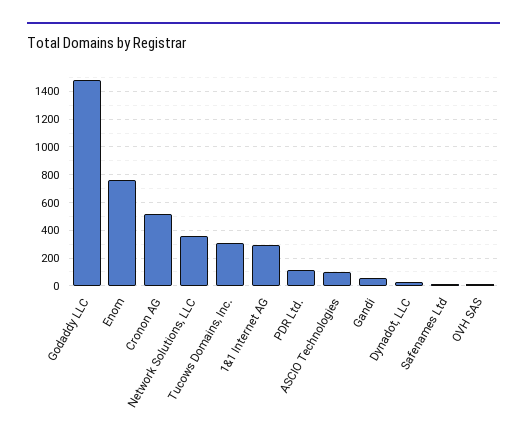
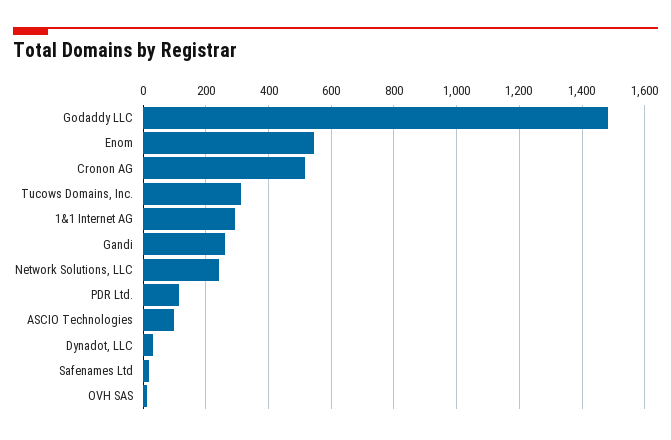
Enom: 750 -> 540
Network Solutions, LLC: 350 -> 240
Gandi: 50 -> 260

